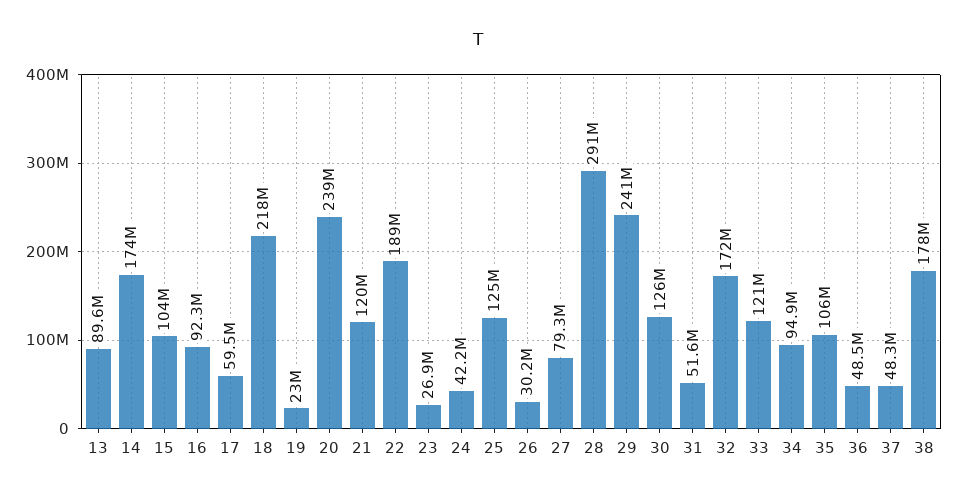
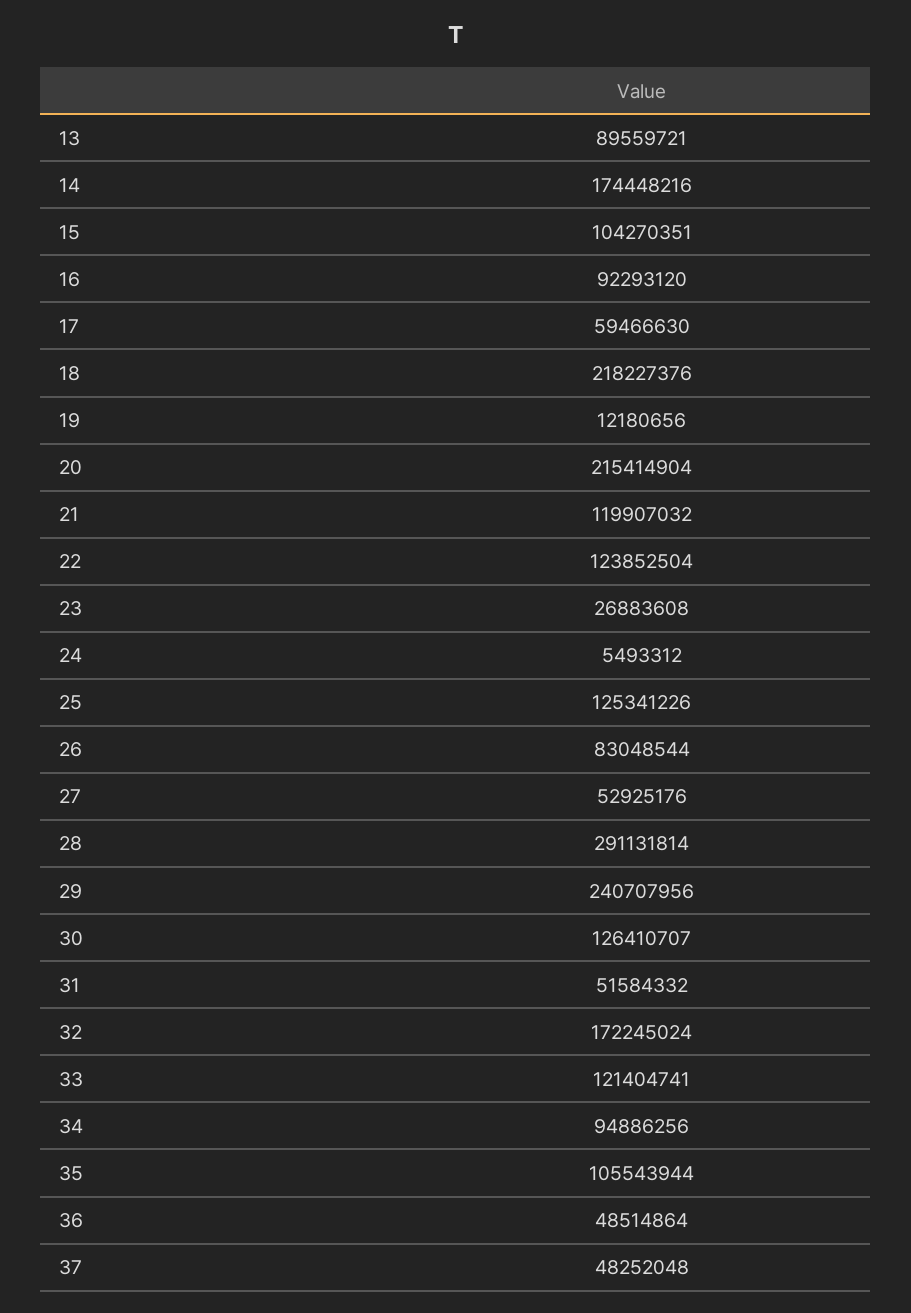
19: 23000000 -> 12180656
20: 239000000 -> 215414904
22: 189000000 -> 123852504
24: 42200000 -> 5493312
26: 30200000 -> 83048544
27: 79300000 -> 52925176
38: 178000000 -> none

